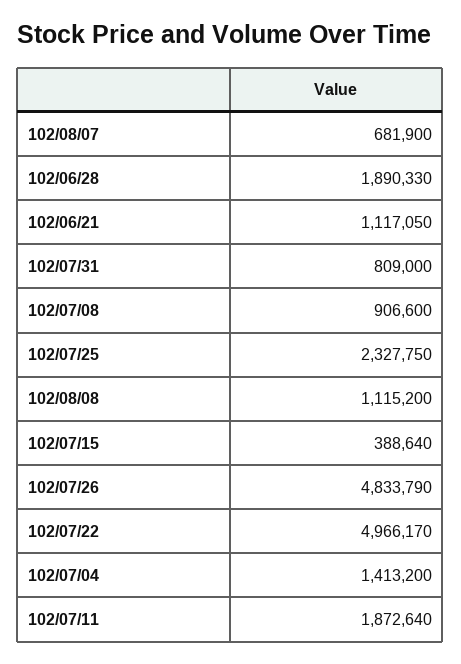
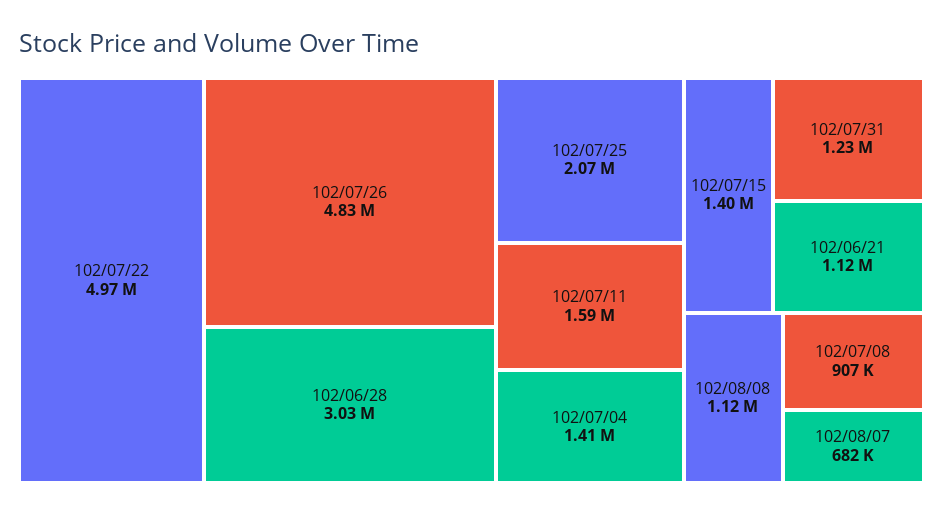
102/06/28: 1890330 -> 3030000
102/07/31: 809000 -> 1230000
102/07/25: 2327750 -> 2070000
102/07/15: 388640 -> 1400000
102/07/11: 1872640 -> 1590000

